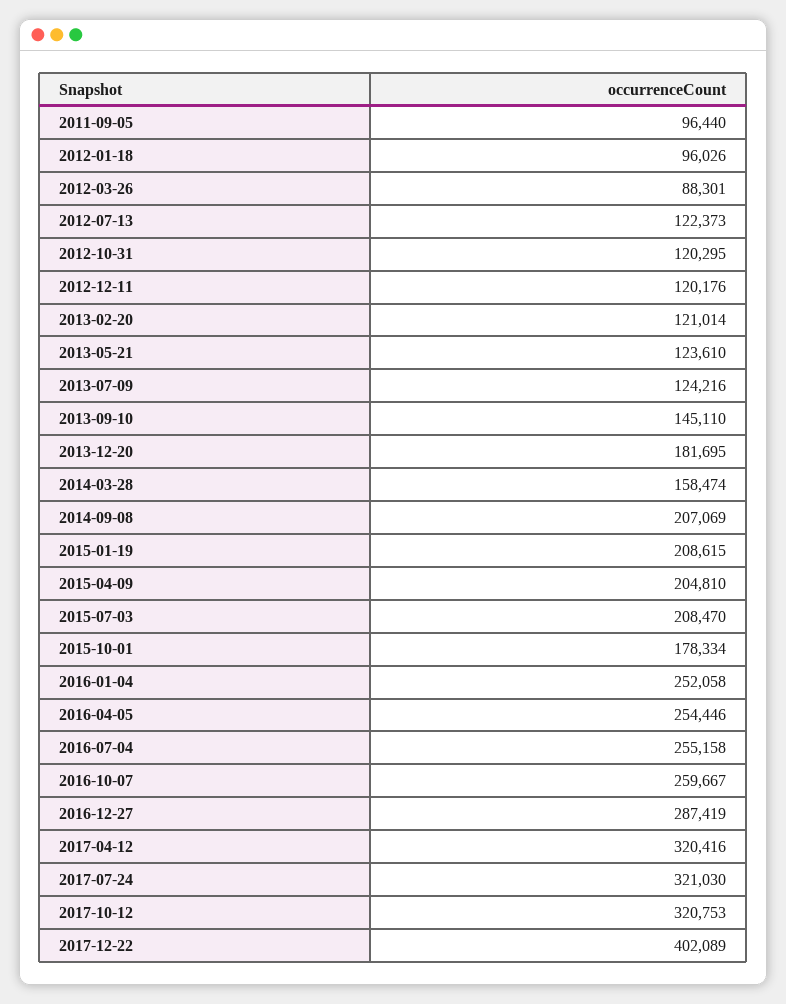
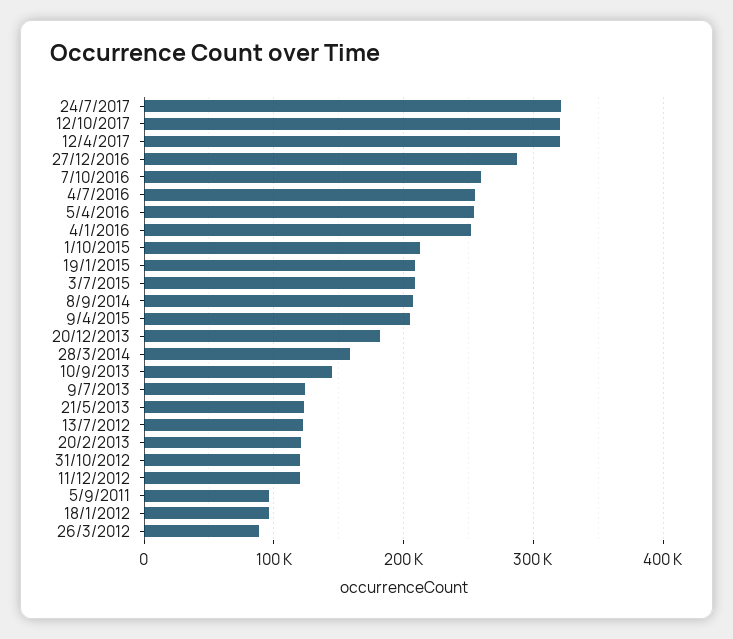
2015-10-01: 178334 -> 210000
2017-12-22: 402089 -> none

